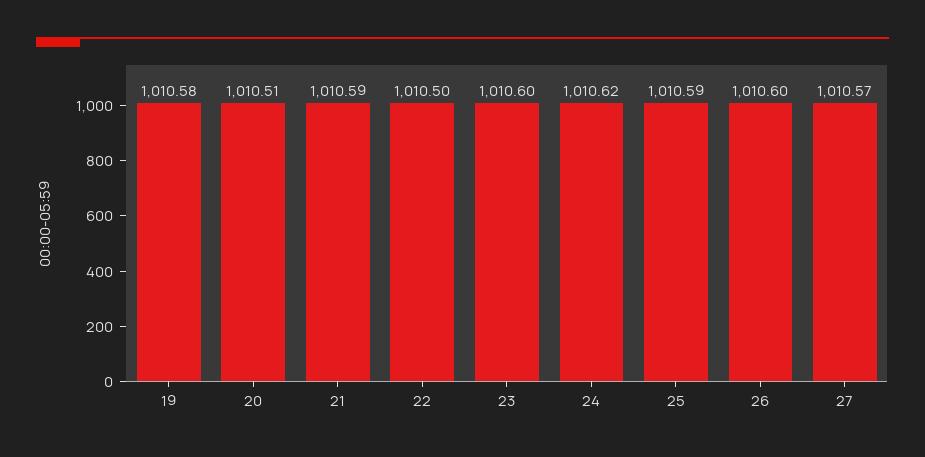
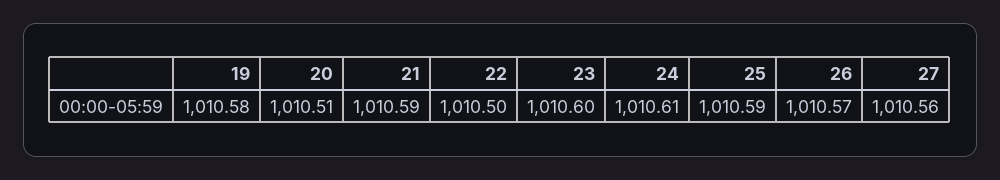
24: 1010.62 -> 1010.61
26: 1010.6 -> 1010.57
27: 1010.57 -> 1010.56

